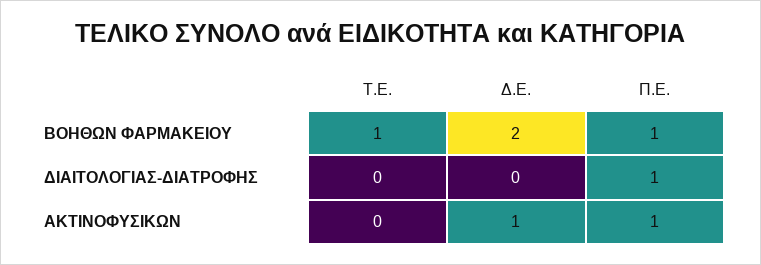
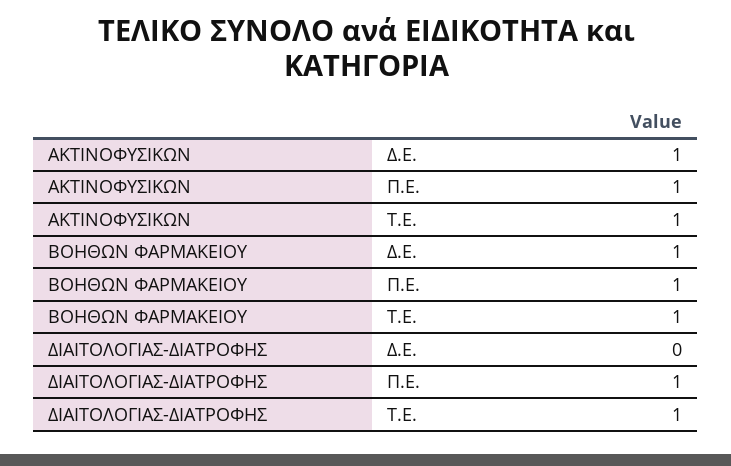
Δ.Ε., ΒΟΗΘΩΝ ΦΑΡΜΑΚΕΙΟΥ: 2 -> 1
Τ.Ε., ΔΙΑΙΤΟΛΟΓΙΑΣ-ΔΙΑΤΡΟΦΗΣ: 0 -> 1
Τ.Ε., ΑΚΤΙΝΟΦΥΣΙΚΩΝ: 0 -> 1

